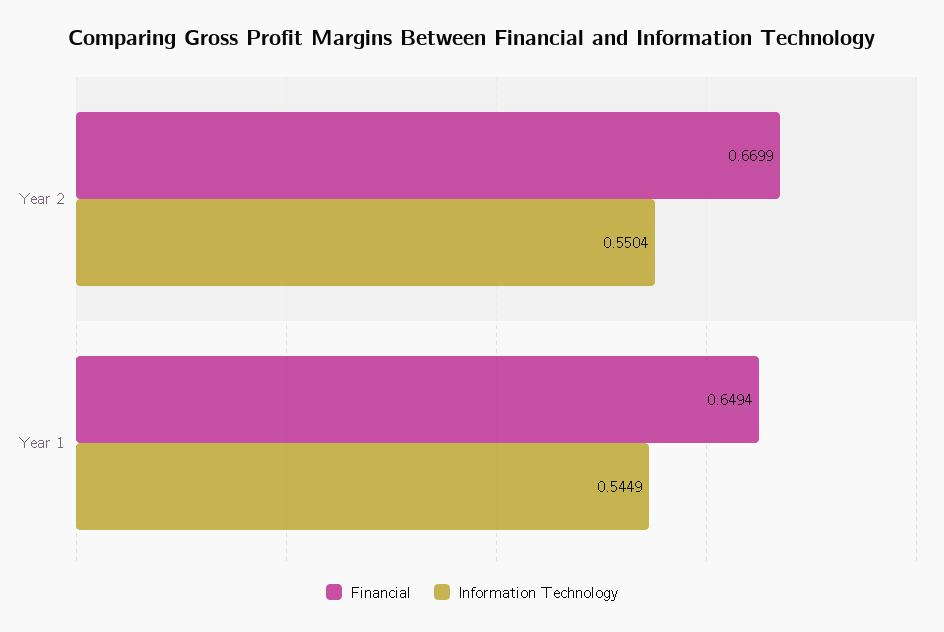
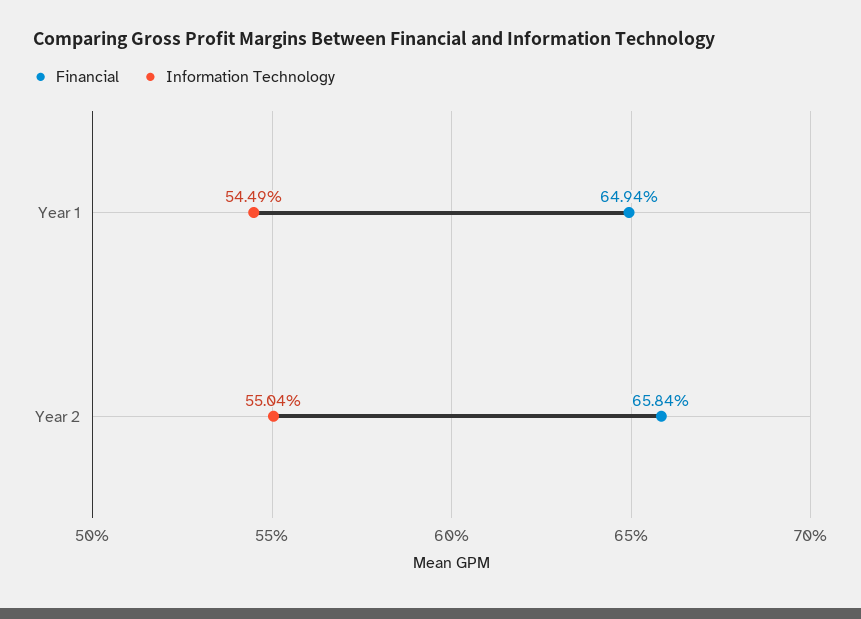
Financial, Year 2: 0.6699 -> 0.6584

